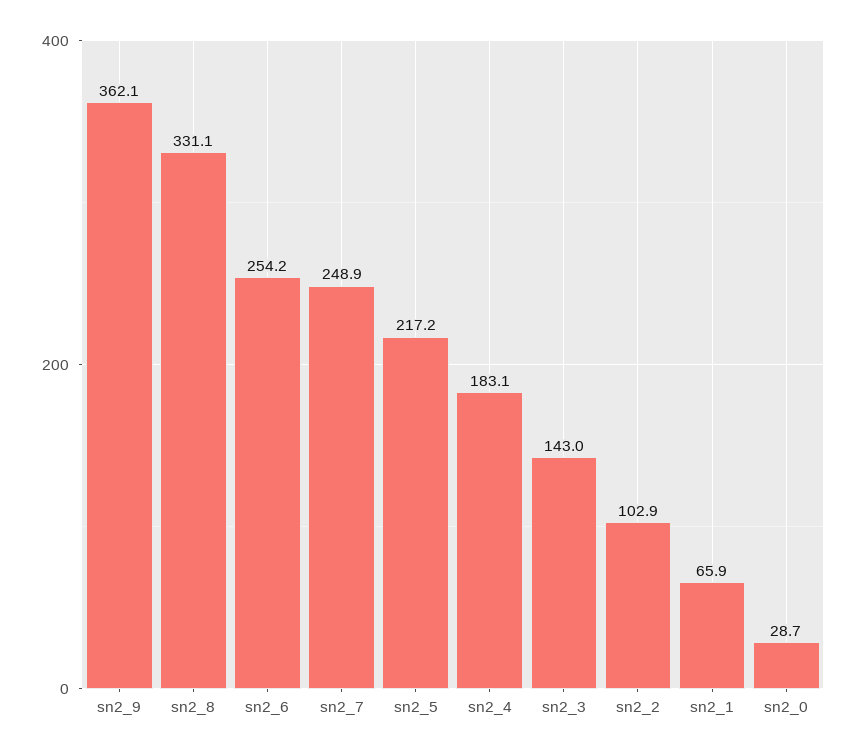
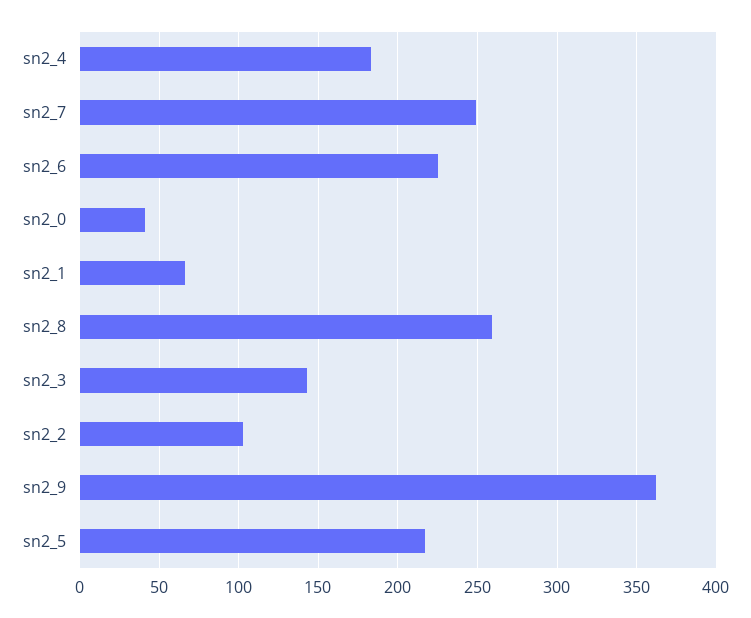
sn2_8: 331.1 -> 260
sn2_6: 254.2 -> 225
sn2_0: 28.7 -> 40

